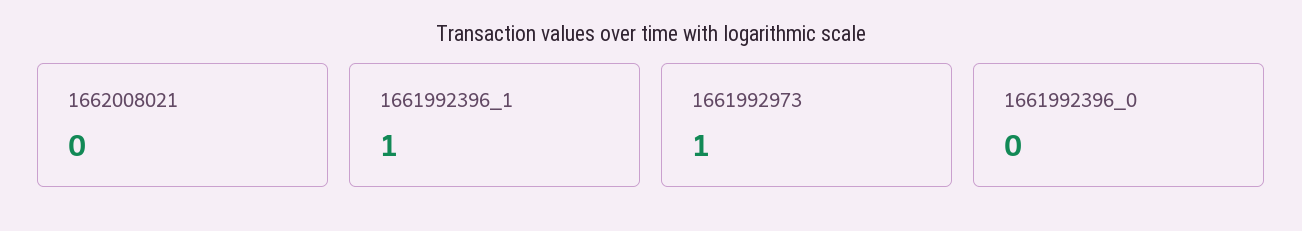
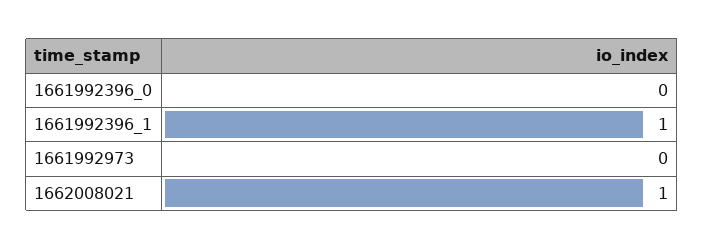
1662008021: 0 -> 1
1661992973: 1 -> 0

